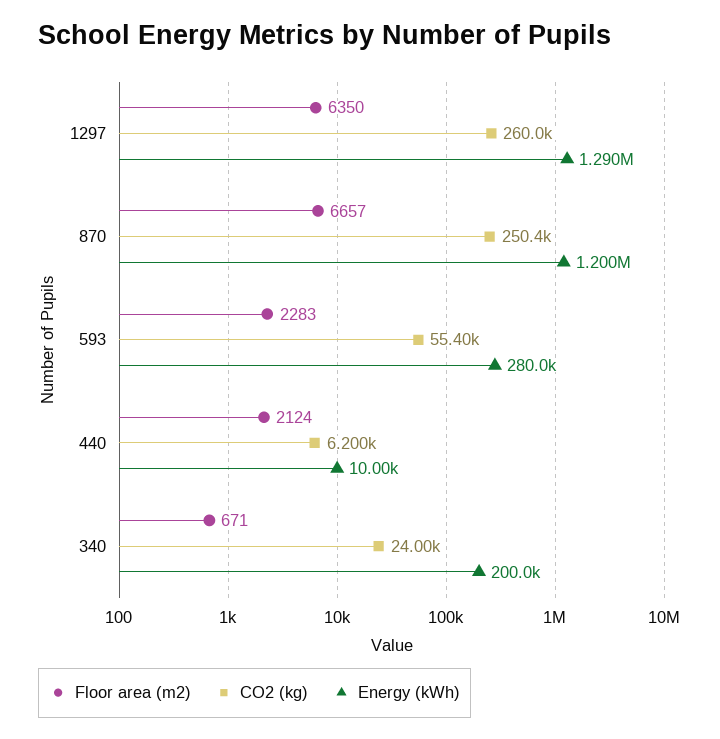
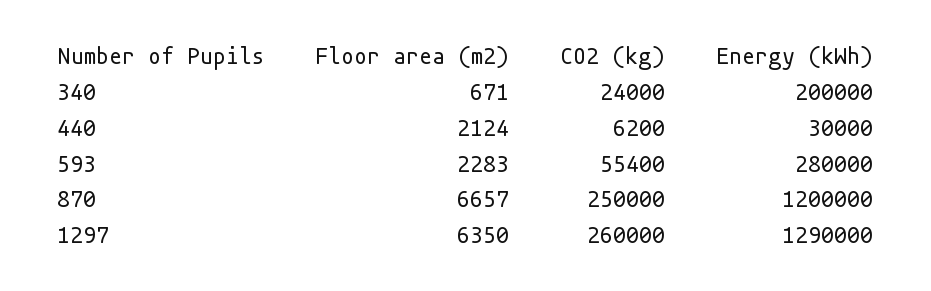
CO2 (kg), 870: 250400 -> 250000
Energy (kWh), 440: 10000 -> 30000

